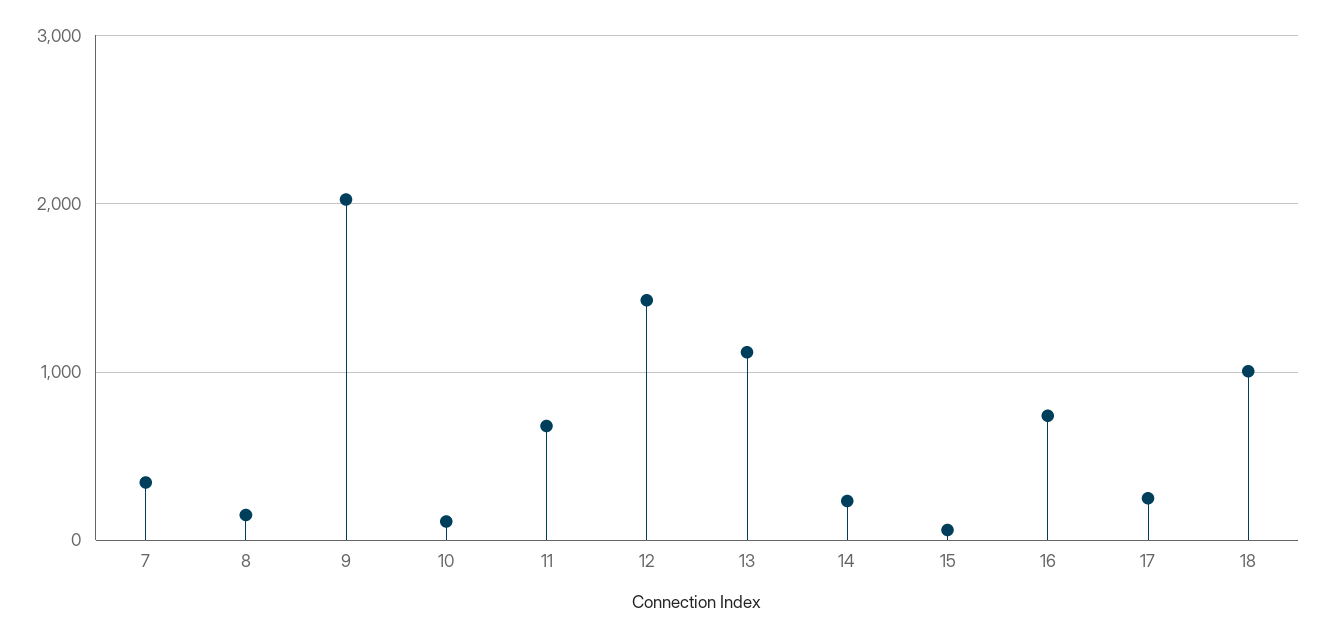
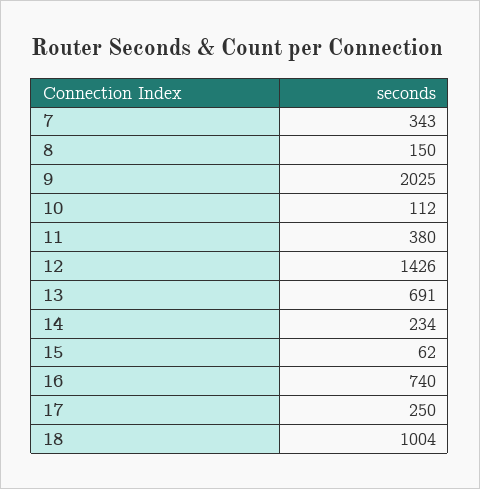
11: 700 -> 380
13: 1100 -> 691

